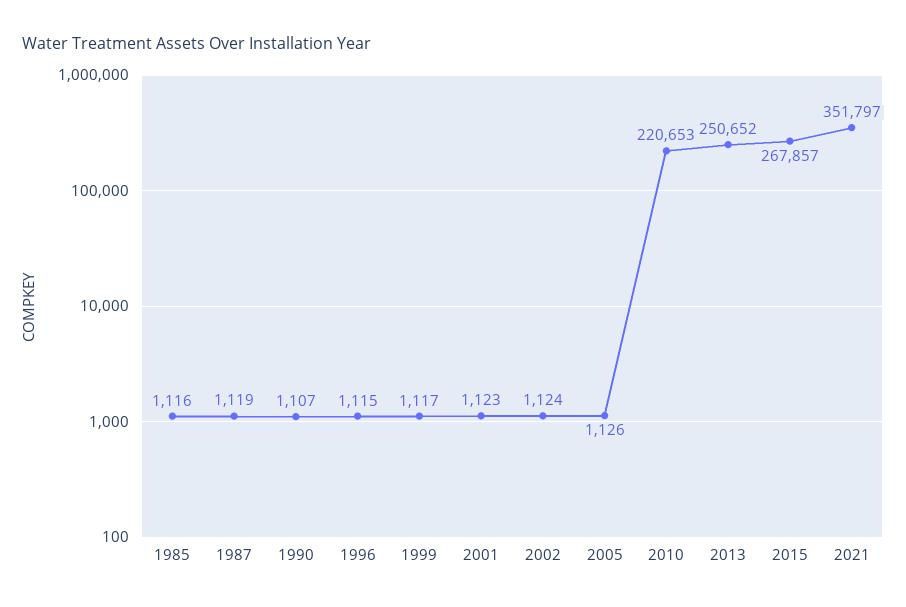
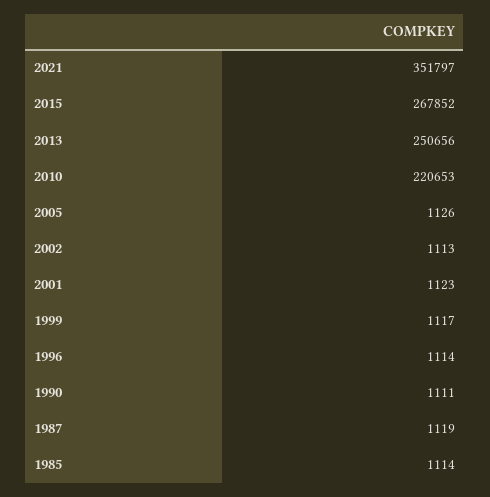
1985: 1116 -> 1114
1990: 1107 -> 1111
1996: 1115 -> 1114
2002: 1124 -> 1113
2013: 250652 -> 250656
2015: 267857 -> 267852

